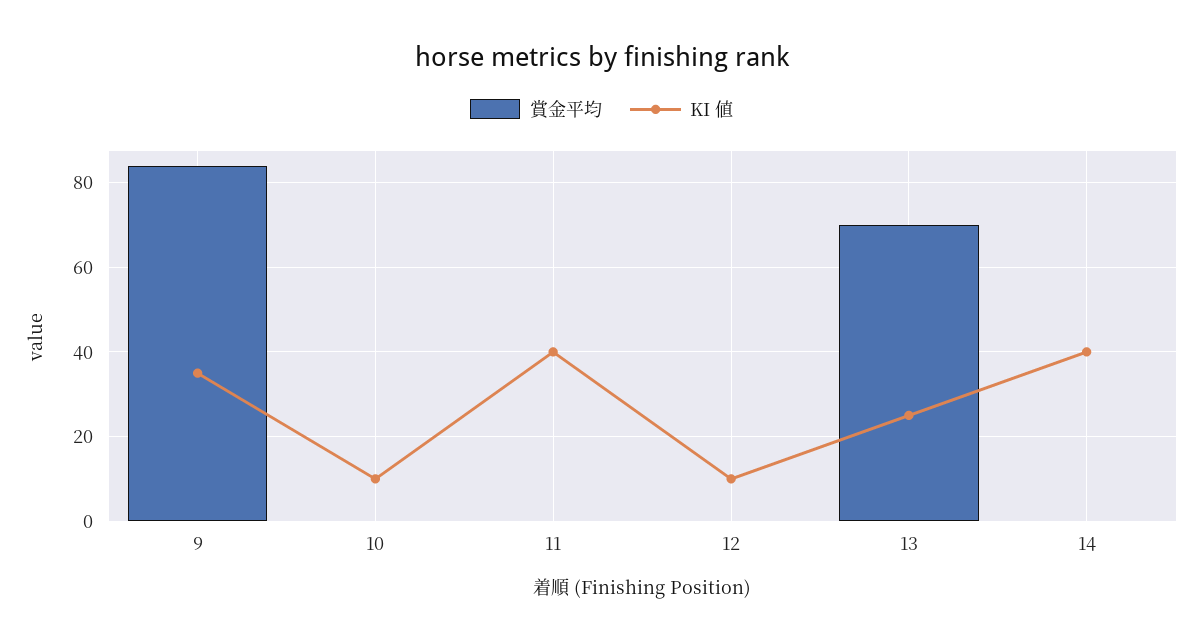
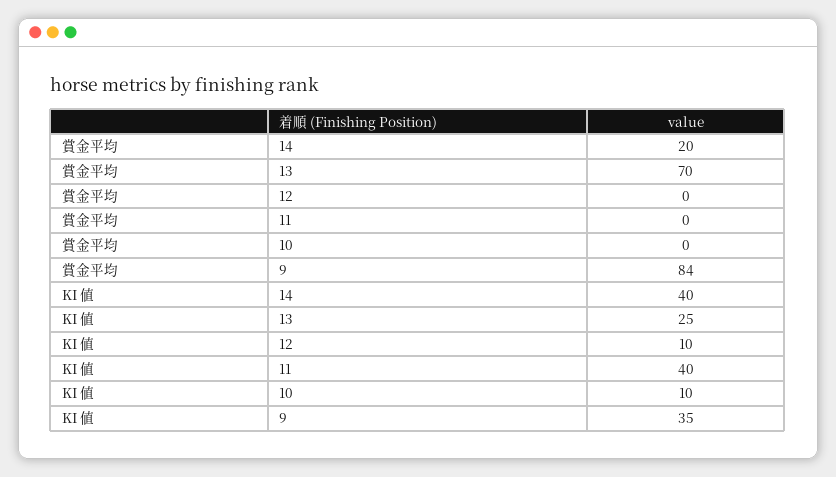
賞金平均, 14: 0 -> 20

